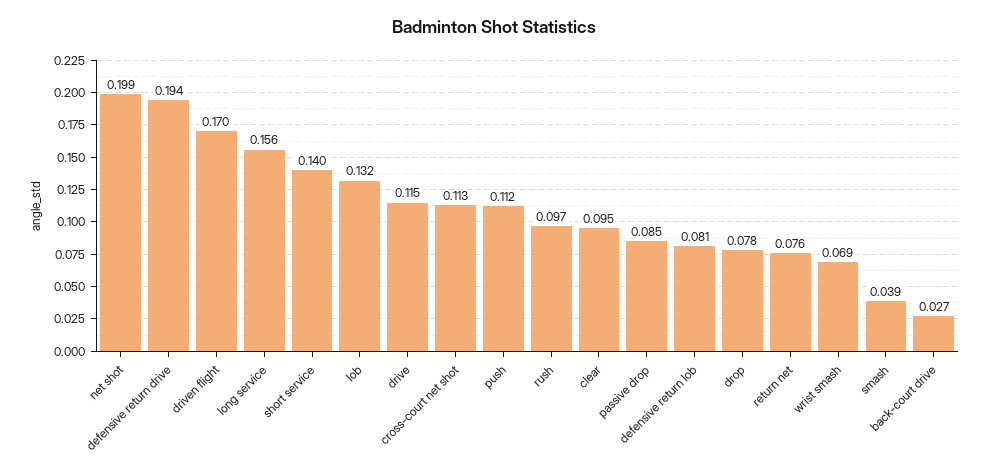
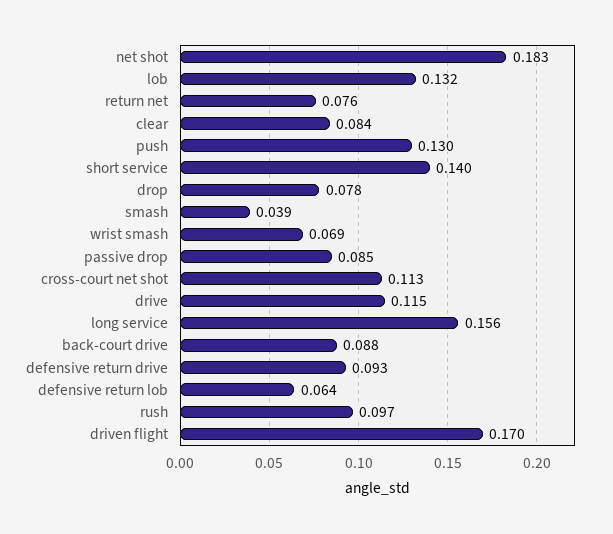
net shot: 0.199 -> 0.183
defensive return drive: 0.194 -> 0.093
push: 0.112 -> 0.13
clear: 0.095 -> 0.084
defensive return lob: 0.081 -> 0.064
back-court drive: 0.027 -> 0.088

